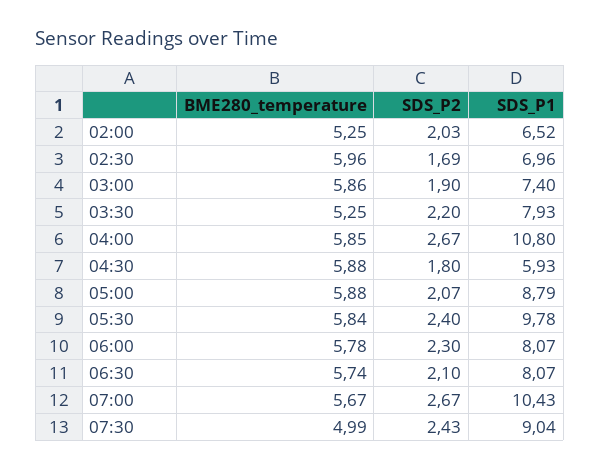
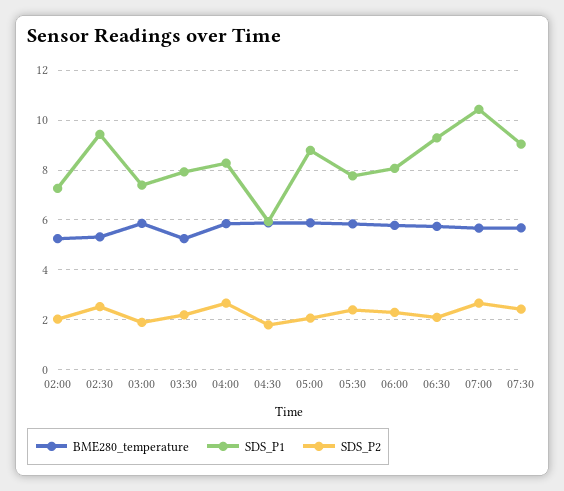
SDS_P1, 02:00: 6.52 -> 7.25
BME280_temperature, 02:30: 5.96 -> 5.25
SDS_P2, 02:30: 1.69 -> 2.5
SDS_P1, 02:30: 6.96 -> 9.5
SDS_P1, 04:00: 10.8 -> 8.25
SDS_P1, 05:30: 9.78 -> 7.75
SDS_P1, 06:30: 8.07 -> 9.25
BME280_temperature, 07:30: 4.99 -> 5.75

